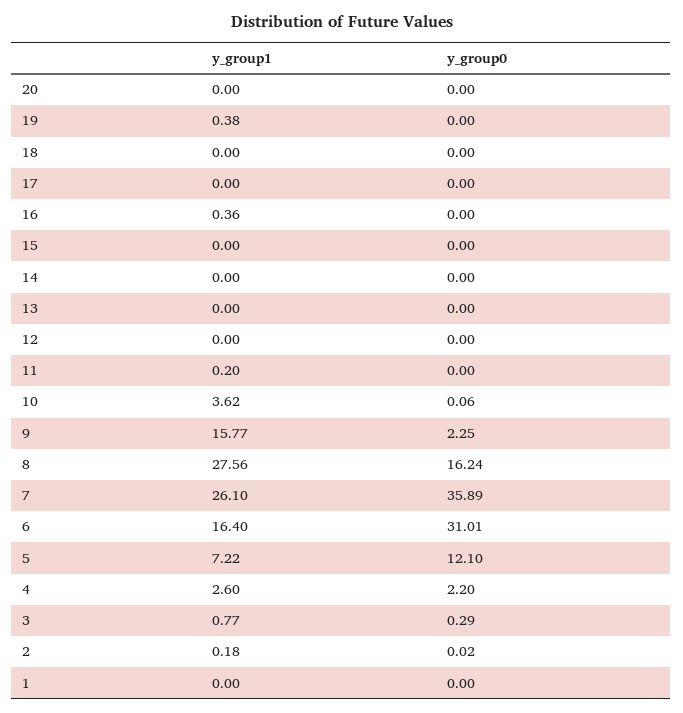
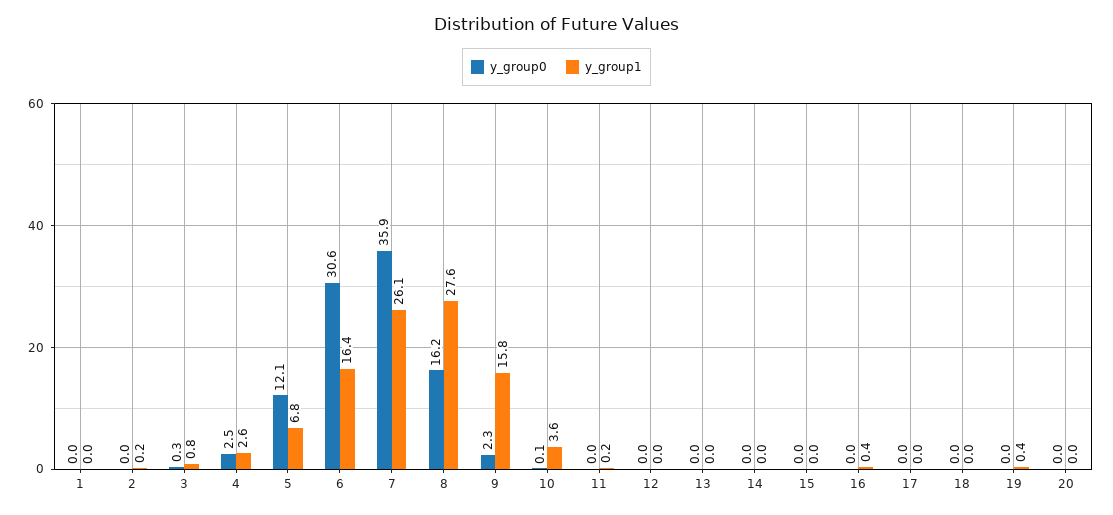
y_group0, 6: 31.01 -> 30.6
y_group1, 5: 7.22 -> 6.8
y_group0, 4: 2.2 -> 2.5

